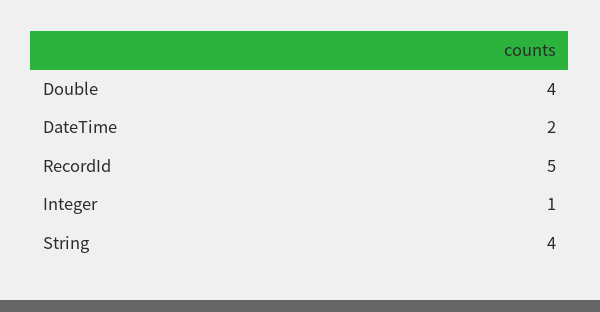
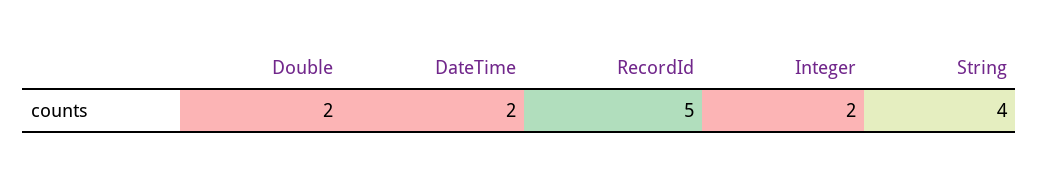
Double: 4 -> 2
Integer: 1 -> 2

